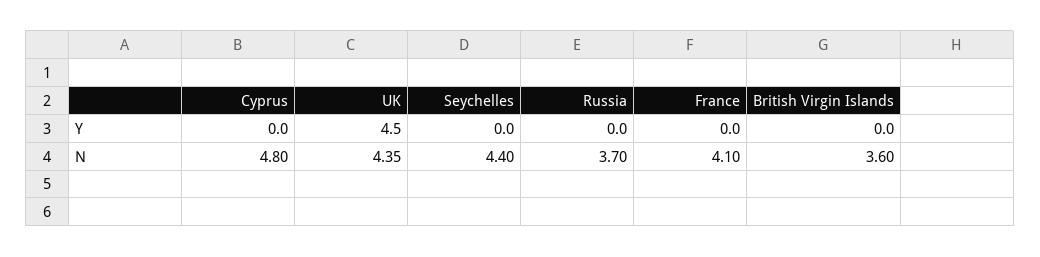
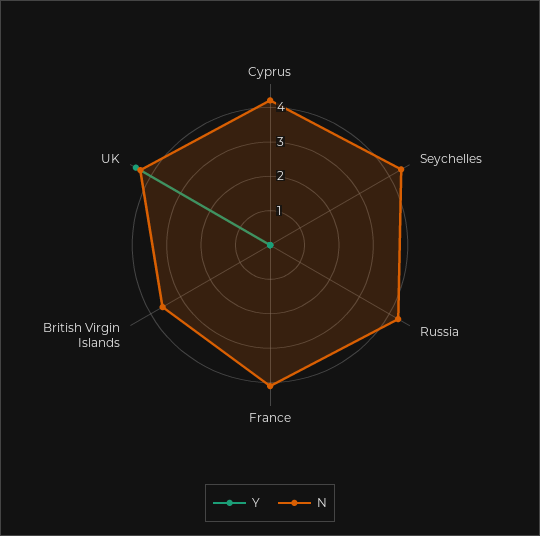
N, Cyprus: 4.8 -> 4.25
N, Russia: 3.7 -> 4.25

